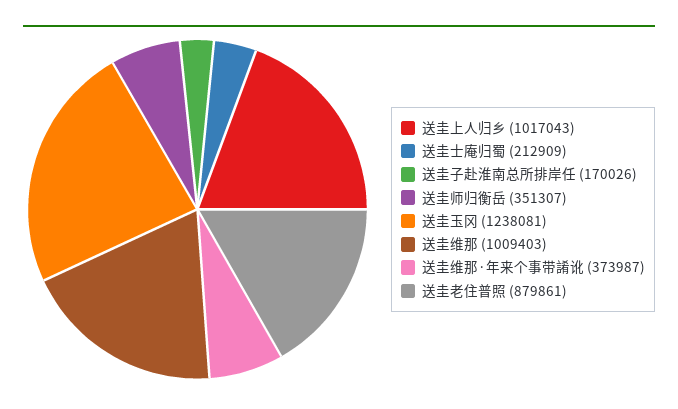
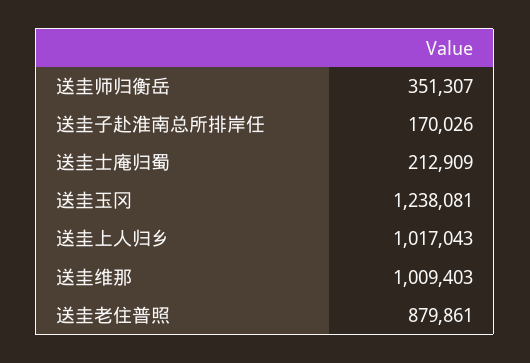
送圭维那·年来个事带誵讹: 373987 -> none

